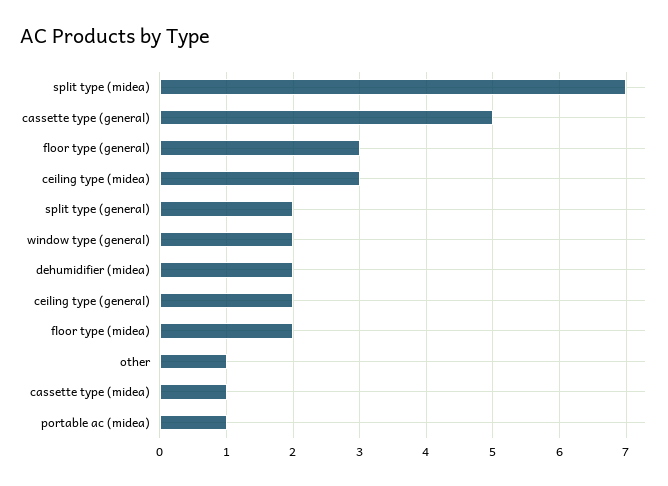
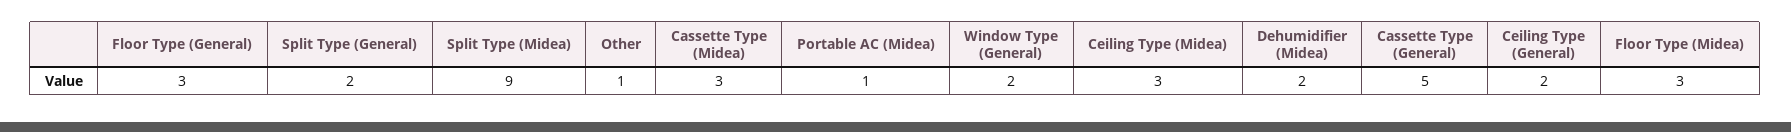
split type (midea): 7 -> 9
floor type (midea): 2 -> 3
cassette type (midea): 1 -> 3

